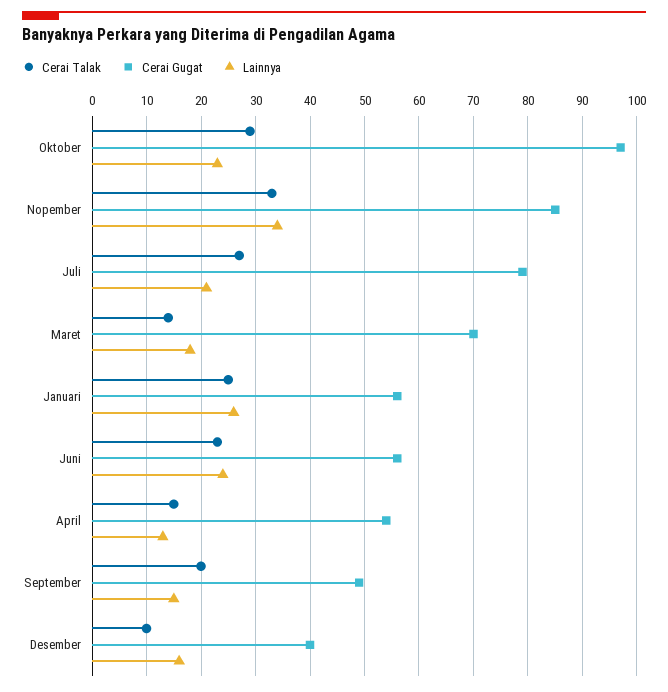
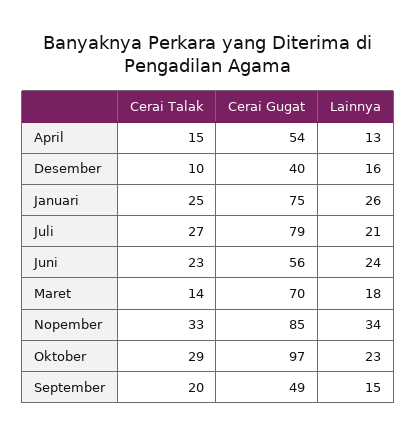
Cerai Gugat, Januari: 55 -> 75

